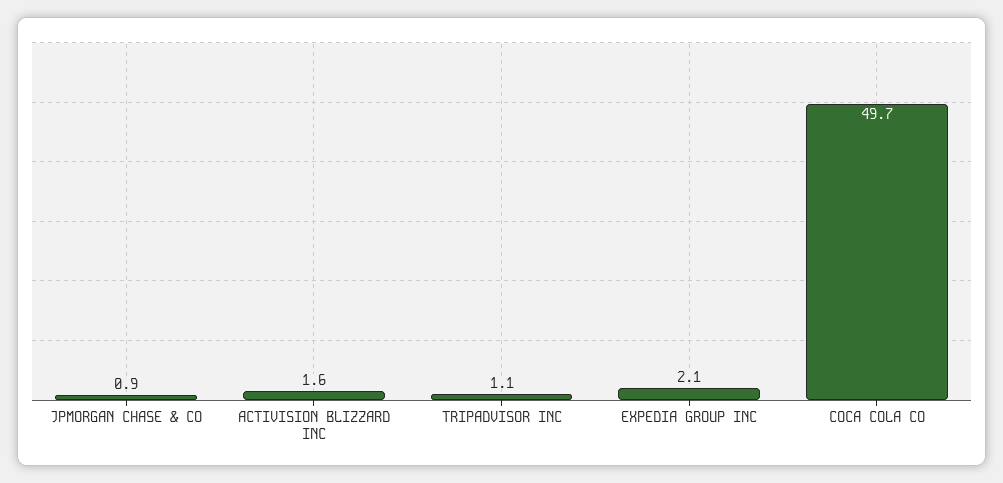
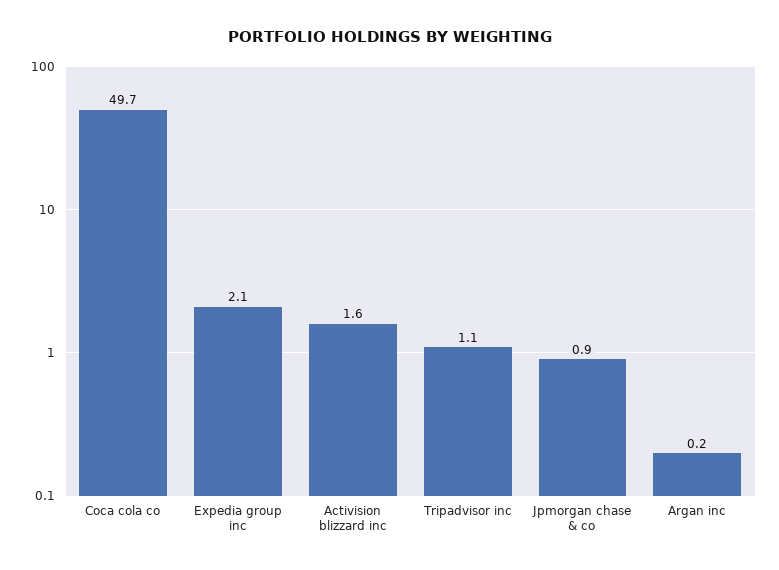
Argan inc: none -> 0.2

